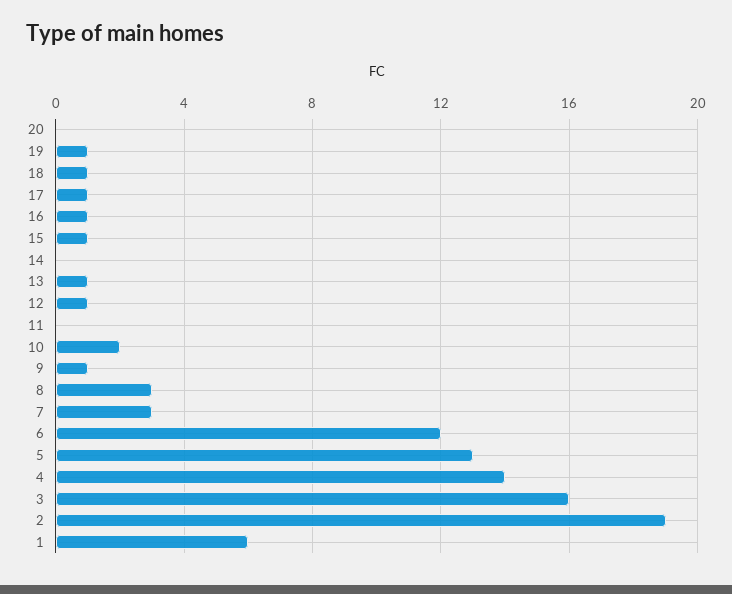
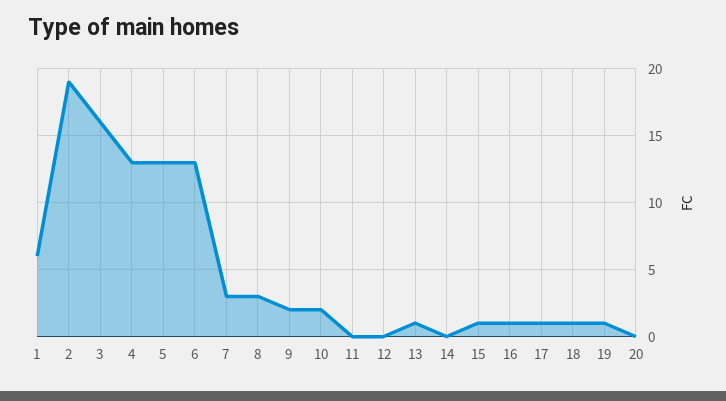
12: 1 -> 0
9: 1 -> 2
6: 12 -> 13
4: 14 -> 13

